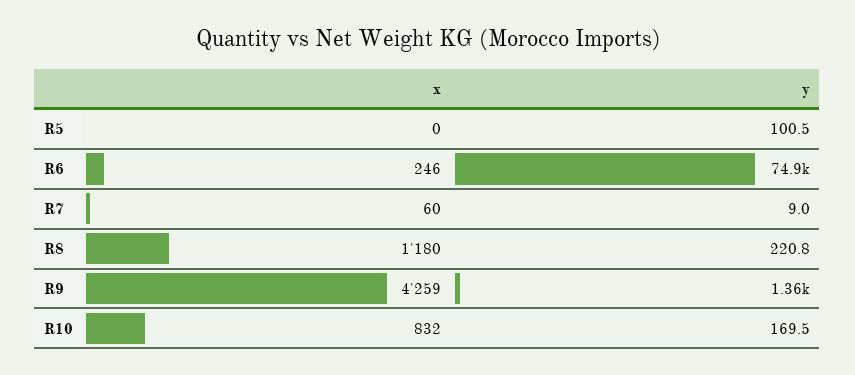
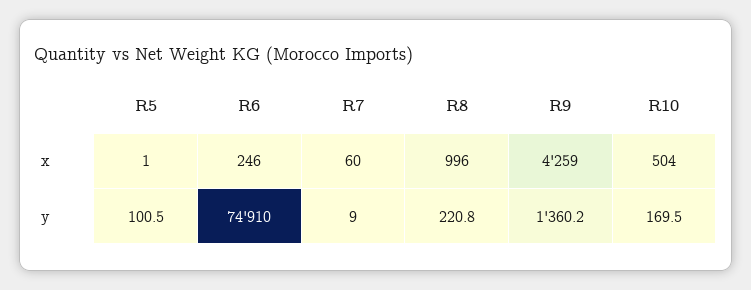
x, R5: 0 -> 1
x, R8: 1180 -> 996
x, R10: 832 -> 504

